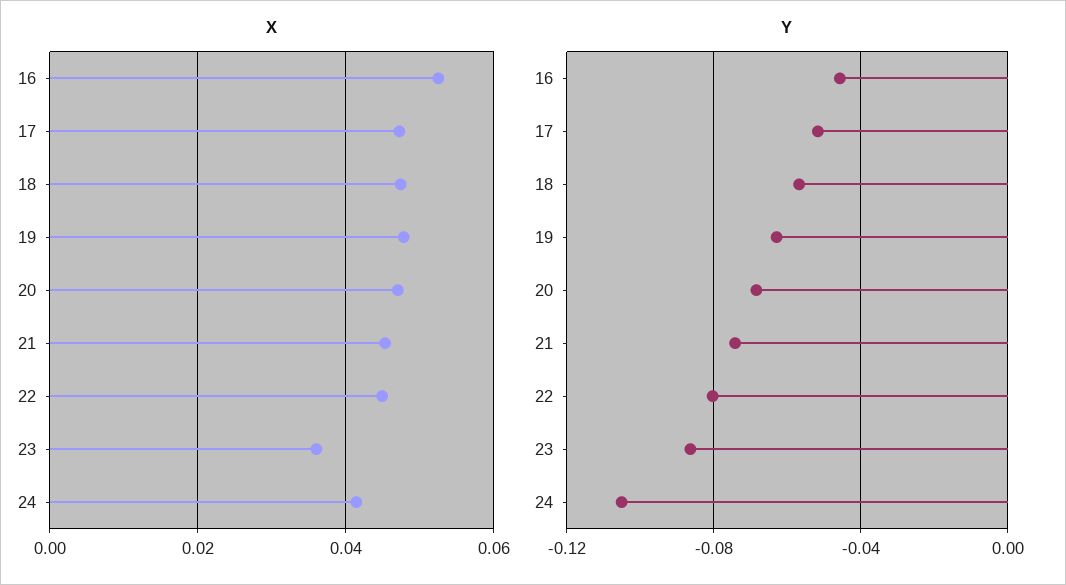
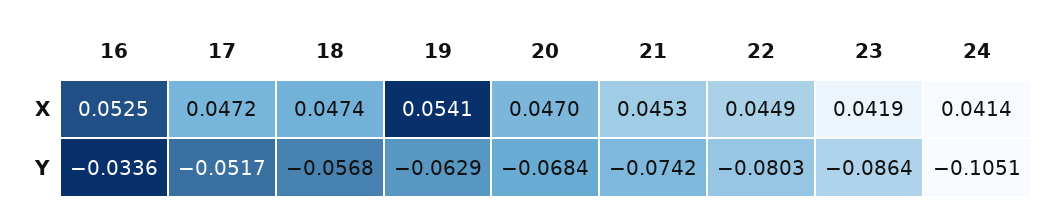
X, 19: 0.048 -> 0.0541
X, 23: 0.036 -> 0.0419
Y, 16: -0.045 -> -0.0336

